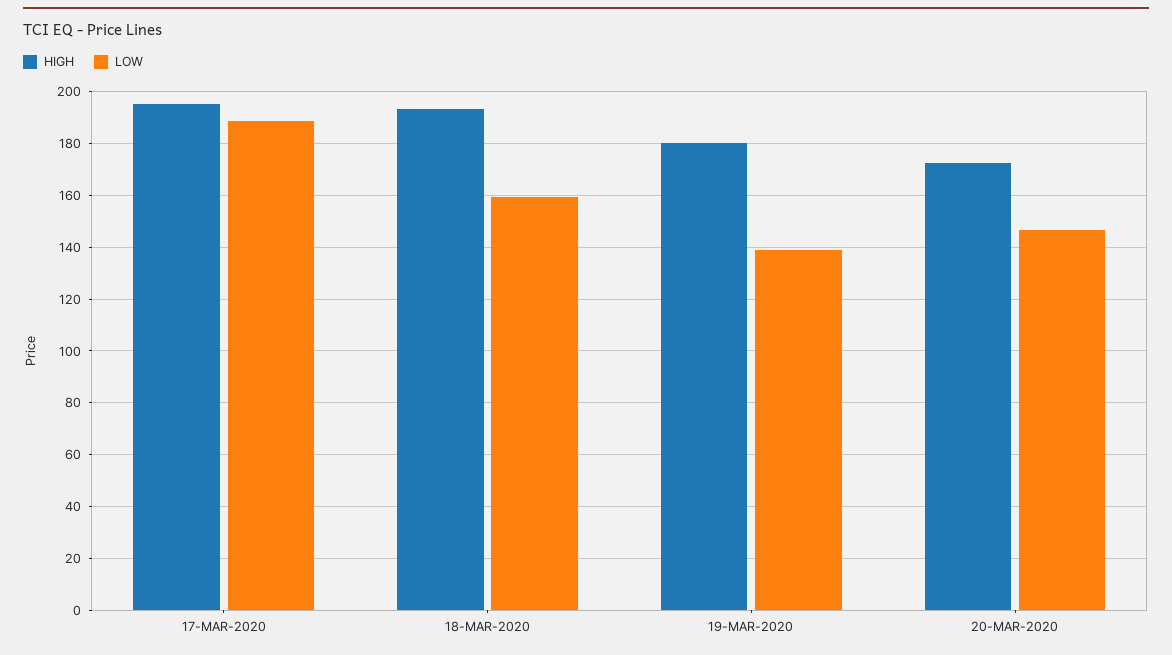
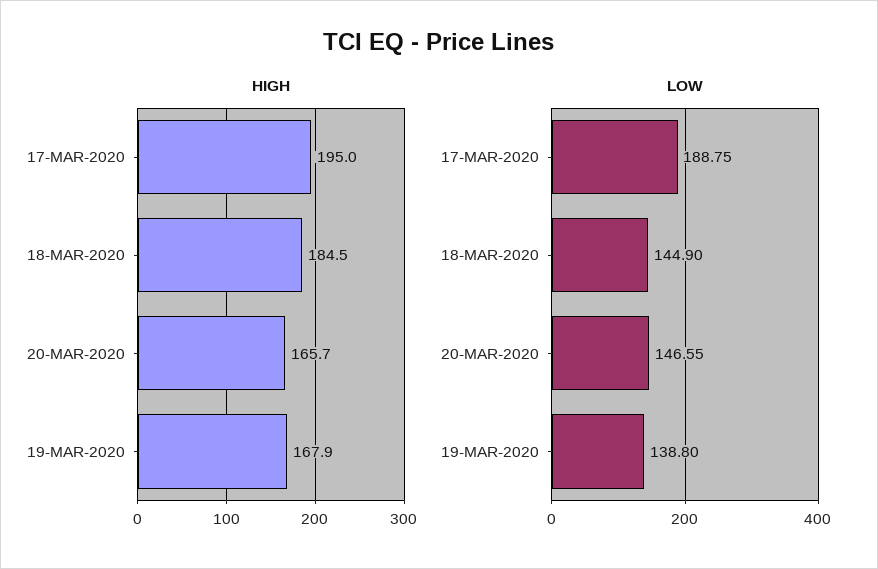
HIGH, 18-MAR-2020: 192.5 -> 184.5
LOW, 18-MAR-2020: 160 -> 144.9
HIGH, 19-MAR-2020: 180 -> 167.9
HIGH, 20-MAR-2020: 172.5 -> 165.7

